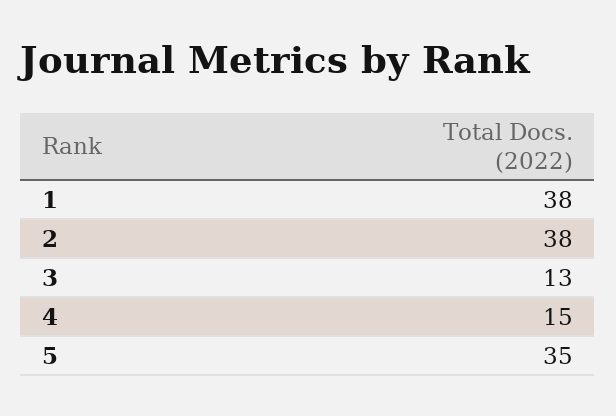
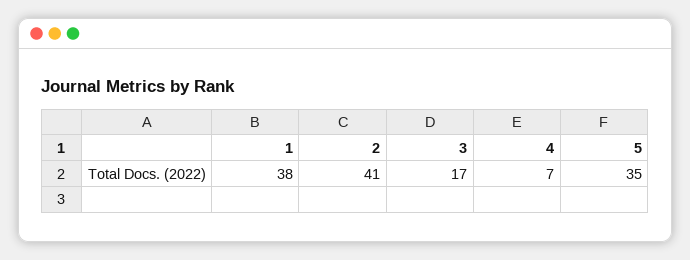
2: 38 -> 41
3: 13 -> 17
4: 15 -> 7

